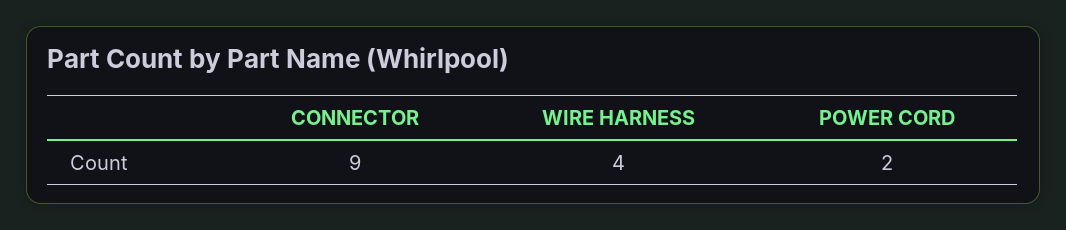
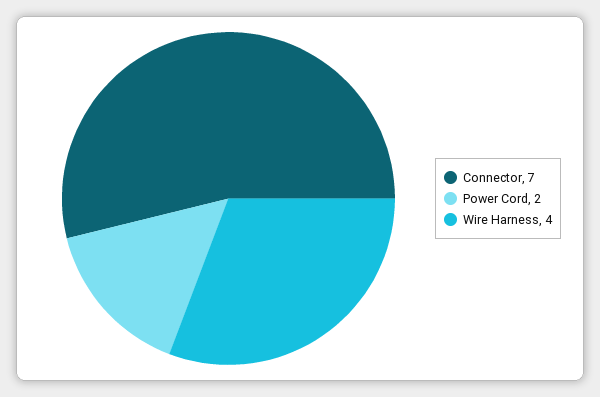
CONNECTOR: 9 -> 7

